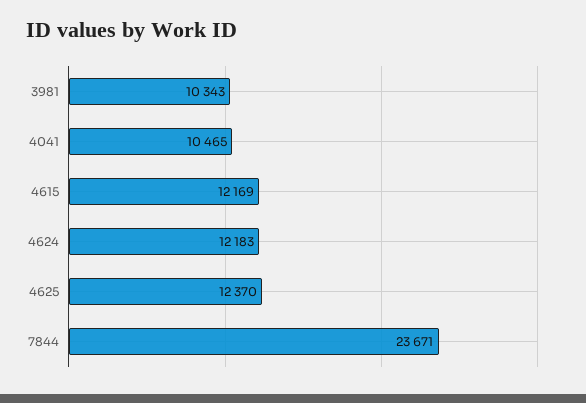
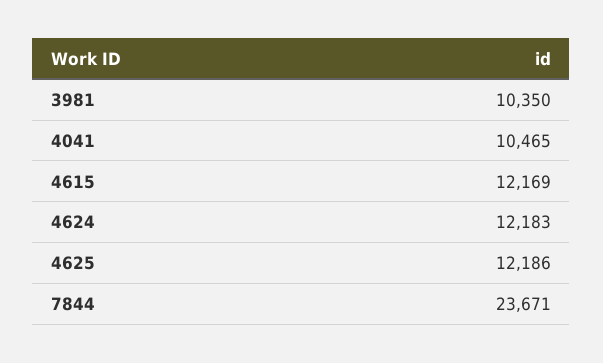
3981: 10343 -> 10350
4625: 12370 -> 12186

